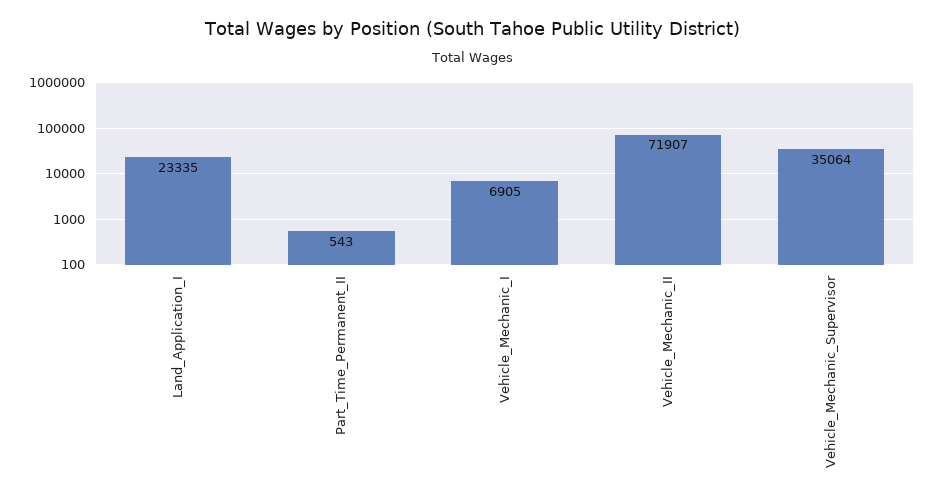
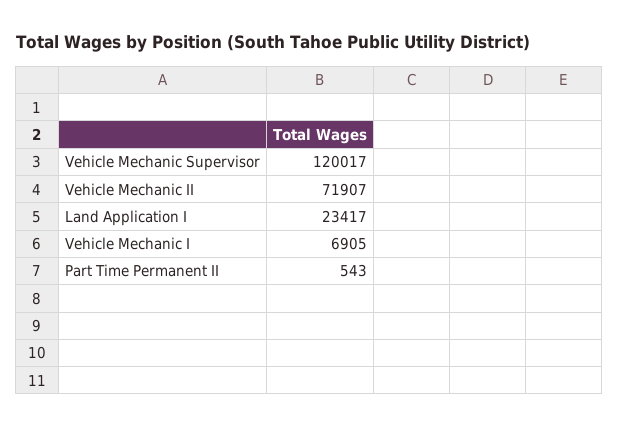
Land_Application_I: 23335 -> 23417
Vehicle_Mechanic_Supervisor: 35064 -> 120017

